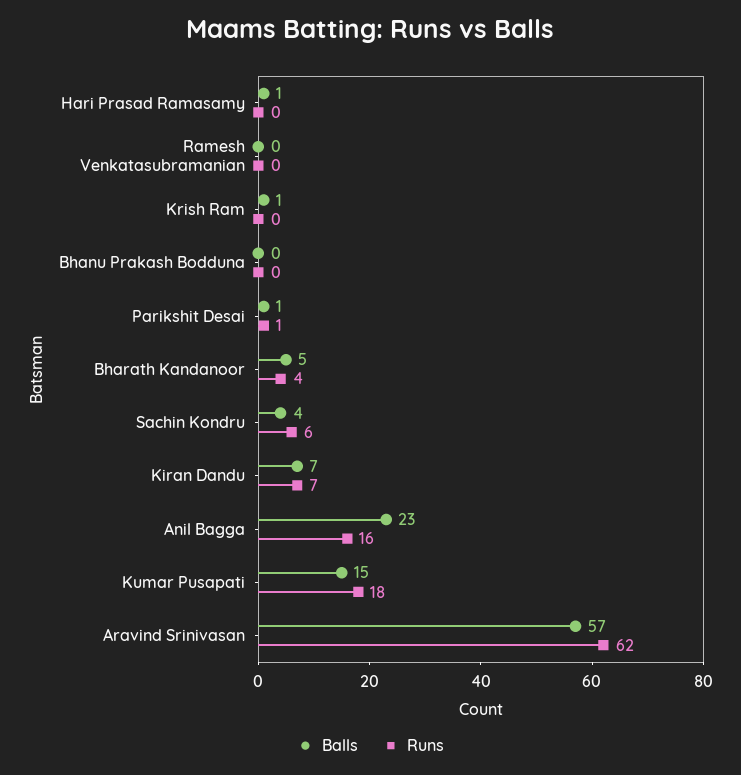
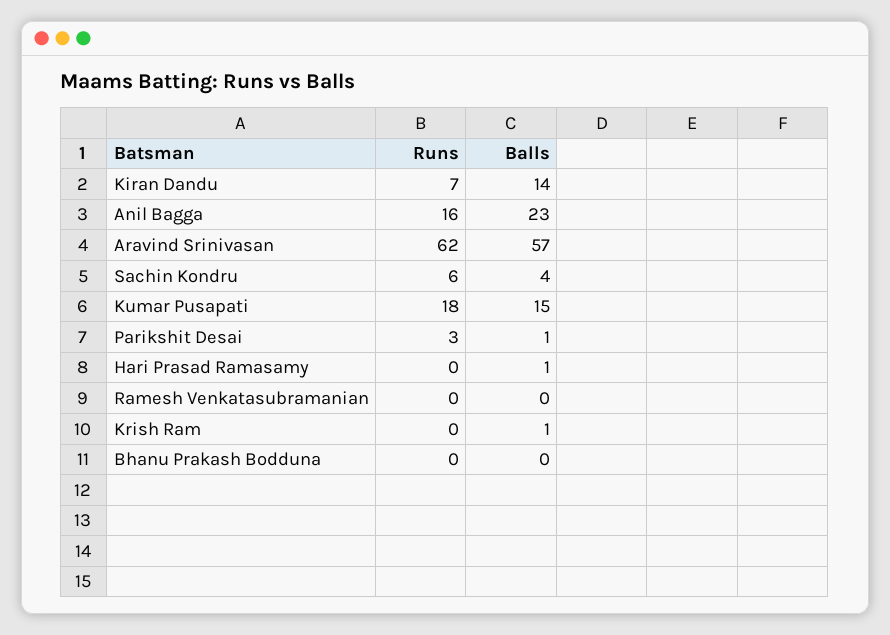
Runs, Parikshit Desai: 1 -> 3
Balls, Bharath Kandanoor: 5 -> none
Runs, Bharath Kandanoor: 4 -> none
Balls, Kiran Dandu: 7 -> 14

